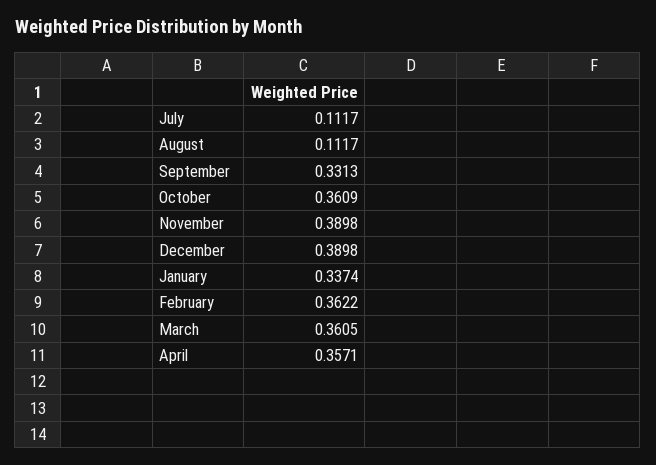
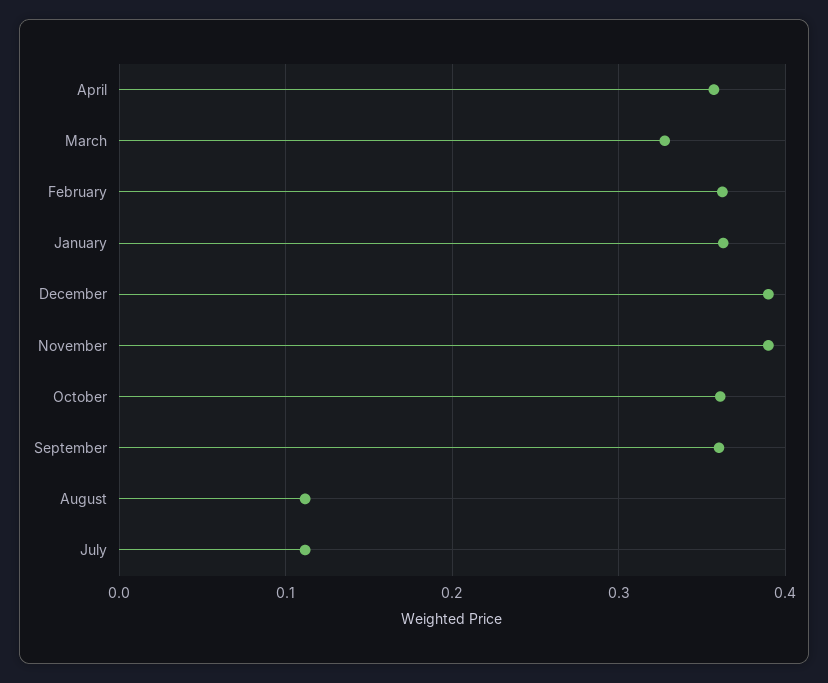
September: 0.3313 -> 0.36
January: 0.3374 -> 0.36
March: 0.3605 -> 0.33

